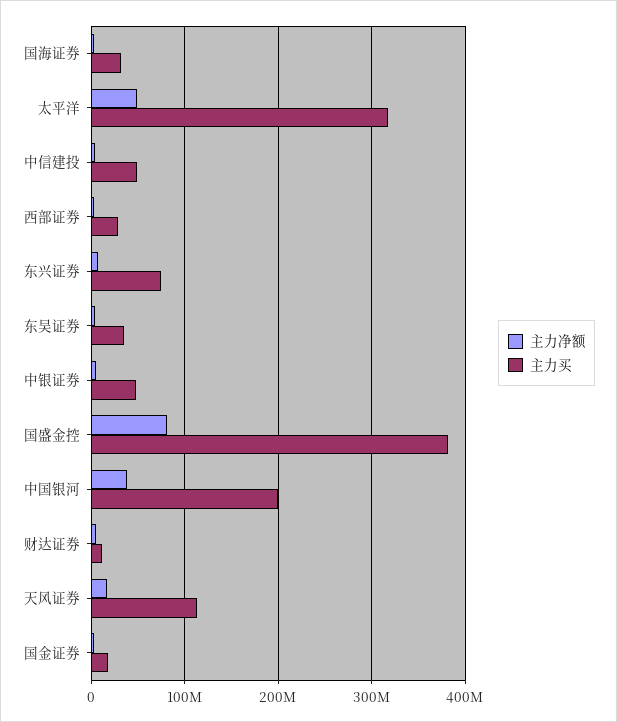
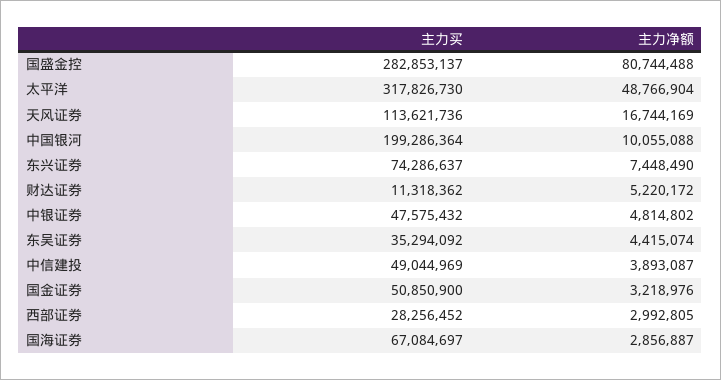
主力买, 国海证券: 30000000 -> 67084697
主力买, 国盛金控: 380000000 -> 282853137
主力净额, 中国银河: 40000000 -> 10055088
主力买, 国金证券: 20000000 -> 50850900

